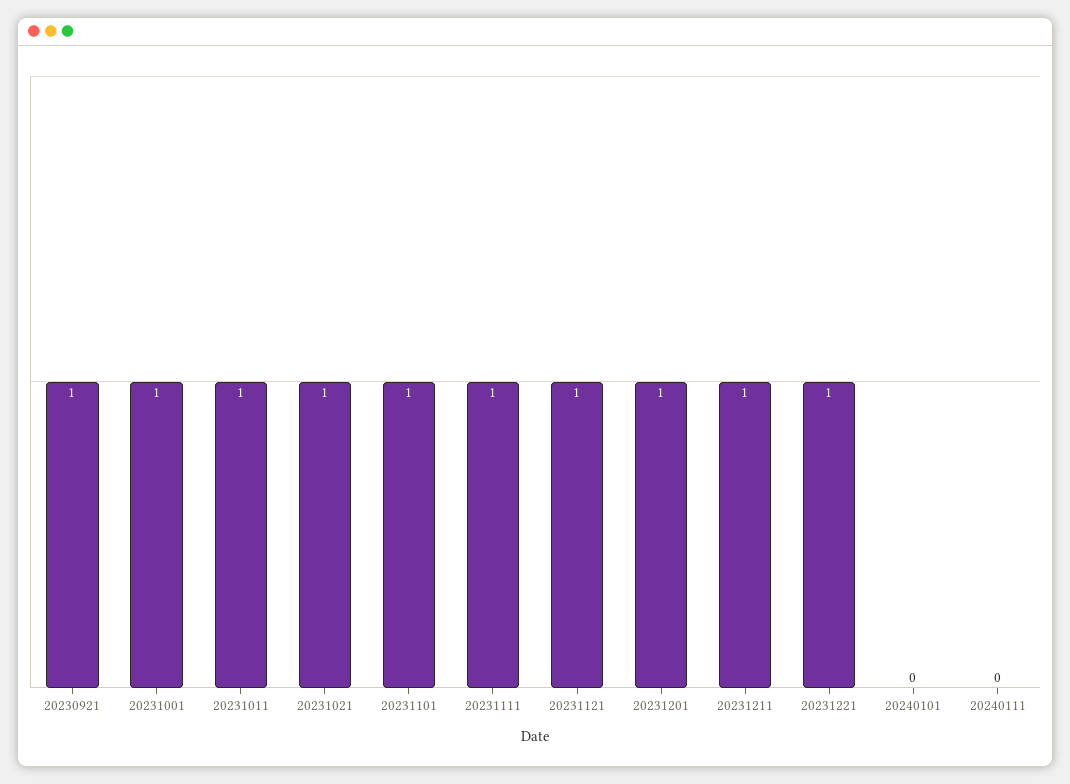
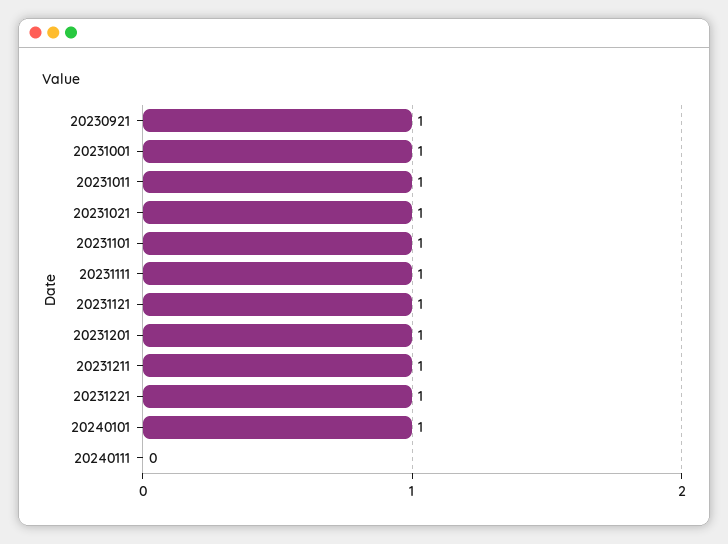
20240101: 0 -> 1

